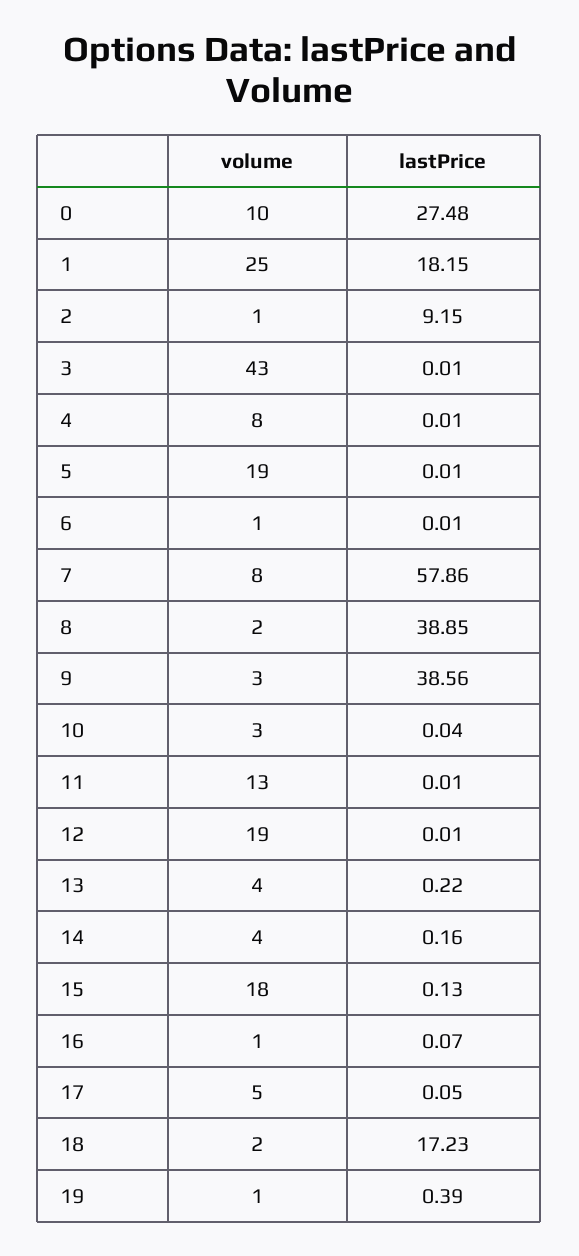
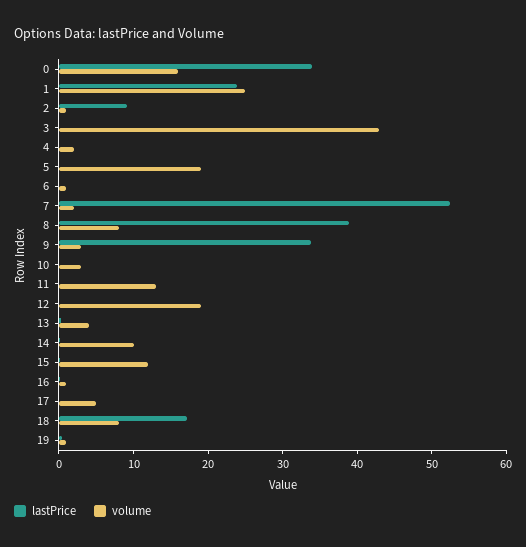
volume, 0: 10 -> 16
lastPrice, 0: 27.48 -> 34
lastPrice, 1: 18.15 -> 24
volume, 4: 8 -> 2
volume, 7: 8 -> 2
lastPrice, 7: 57.86 -> 52
volume, 8: 2 -> 8
lastPrice, 9: 38.56 -> 34
volume, 14: 4 -> 10
volume, 15: 18 -> 12
volume, 18: 2 -> 8

